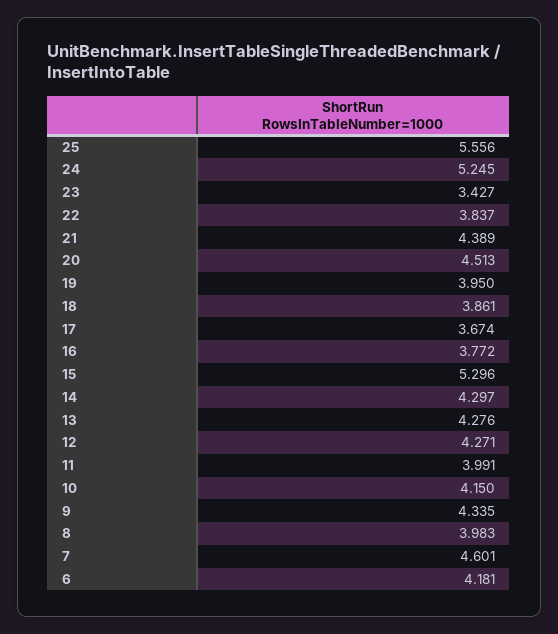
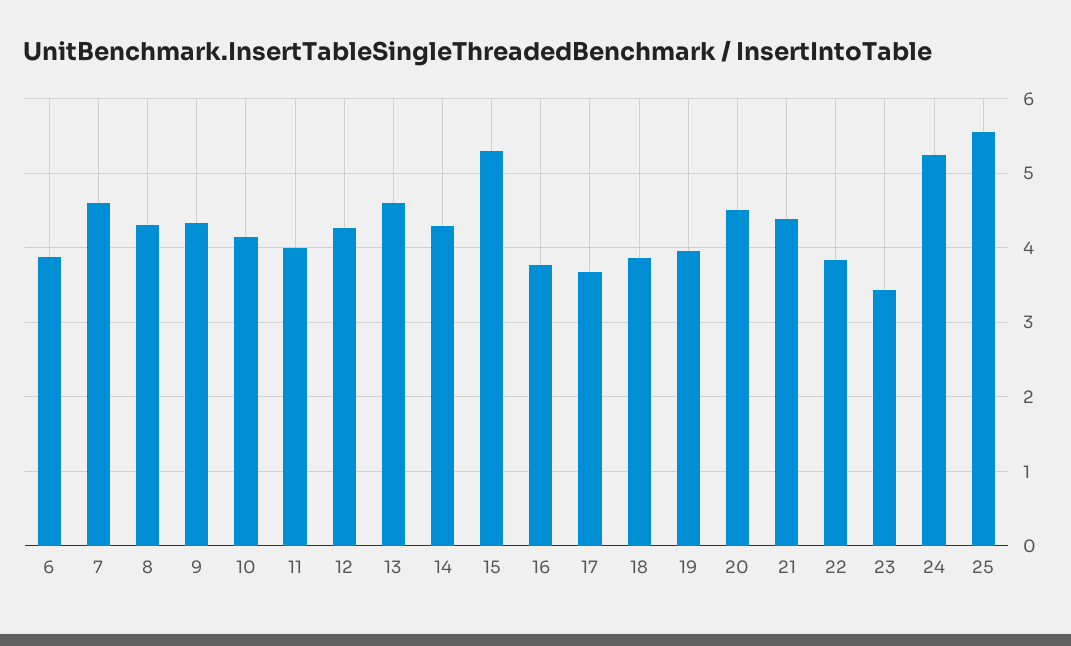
13: 4.276 -> 4.6
8: 3.983 -> 4.3
6: 4.181 -> 3.9

